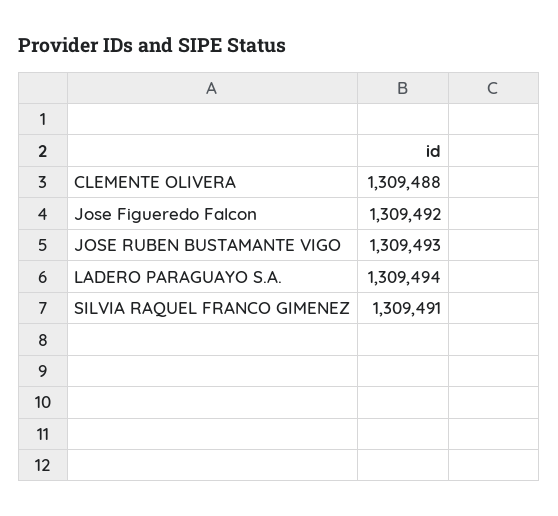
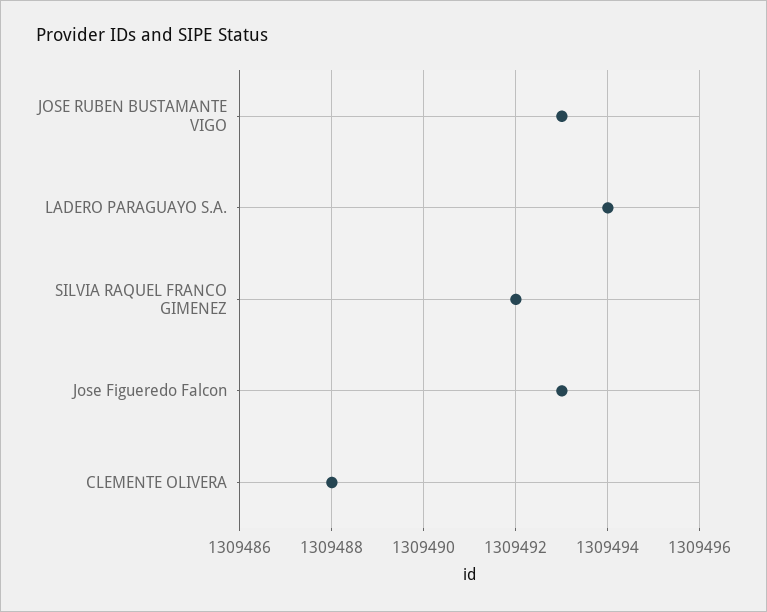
Jose Figueredo Falcon: 1309492 -> 1309493
SILVIA RAQUEL FRANCO GIMENEZ: 1309491 -> 1309492

